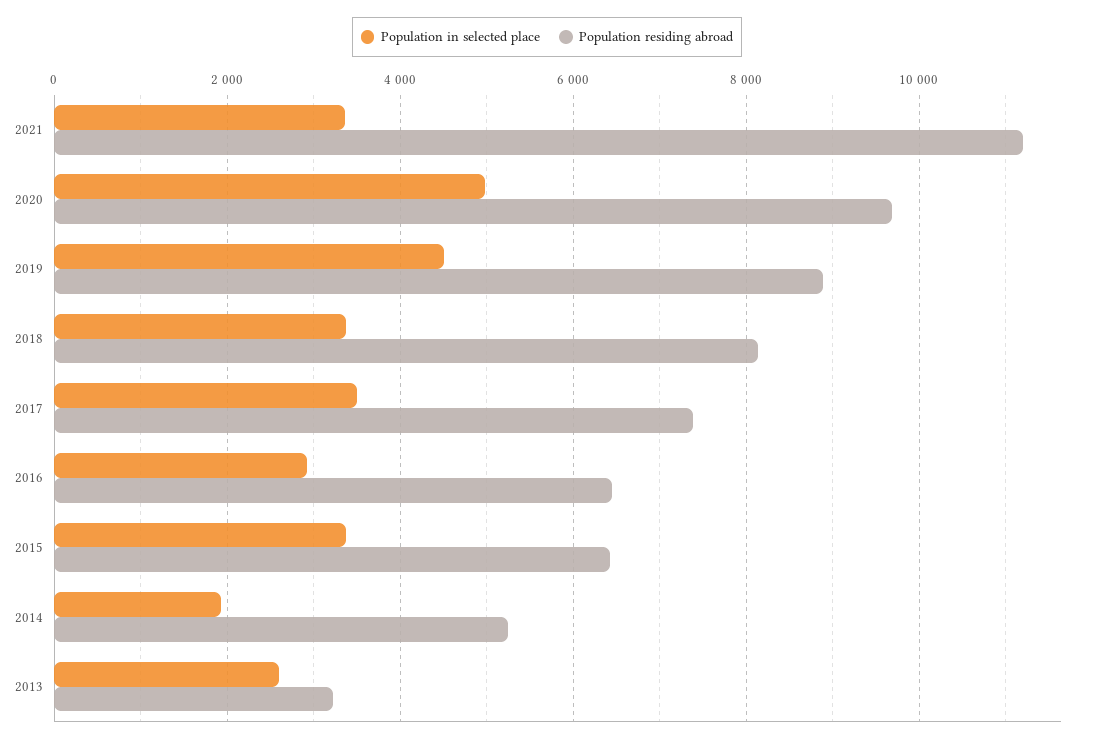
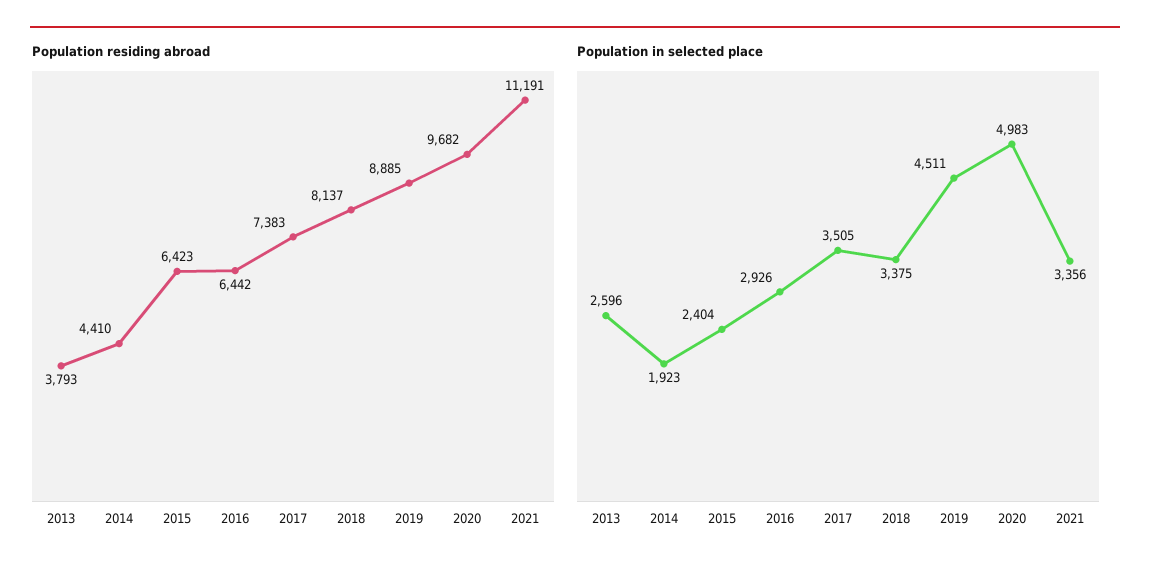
Population in selected place, 2015: 3400 -> 2404
Population residing abroad, 2014: 5200 -> 4410
Population residing abroad, 2013: 3200 -> 3793

